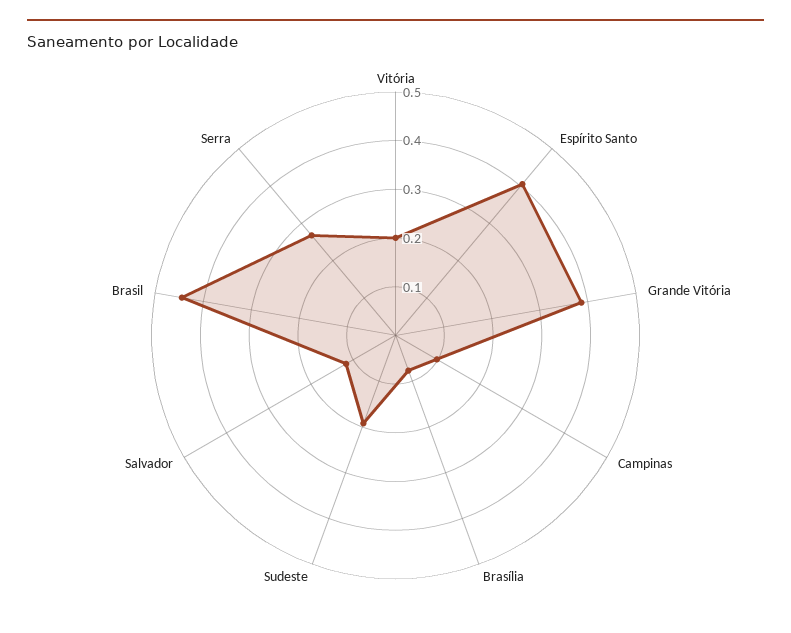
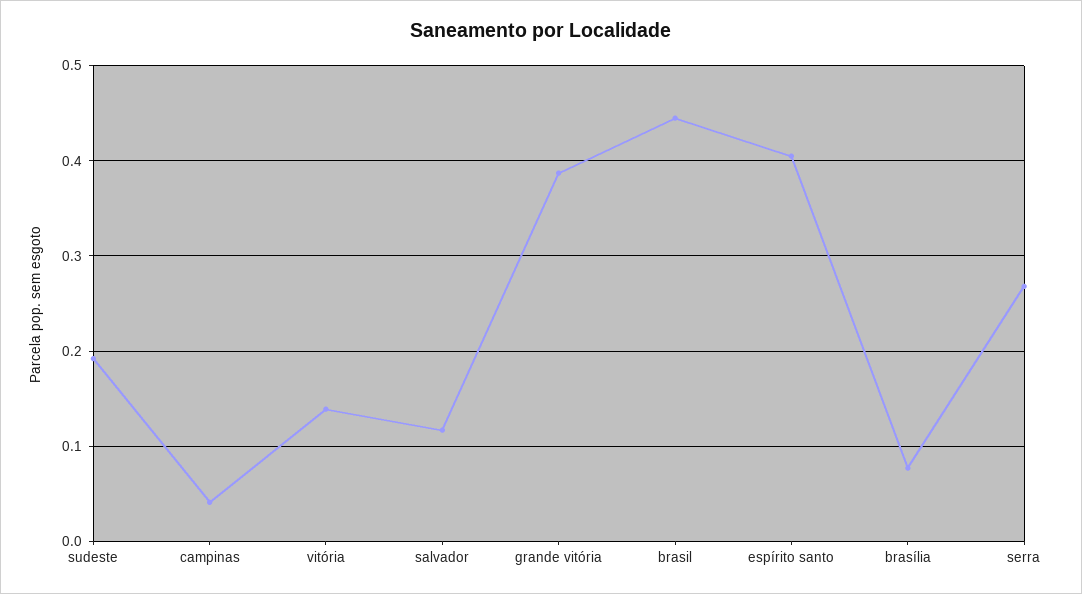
Vitória: 0.2 -> 0.14
Campinas: 0.1 -> 0.04

